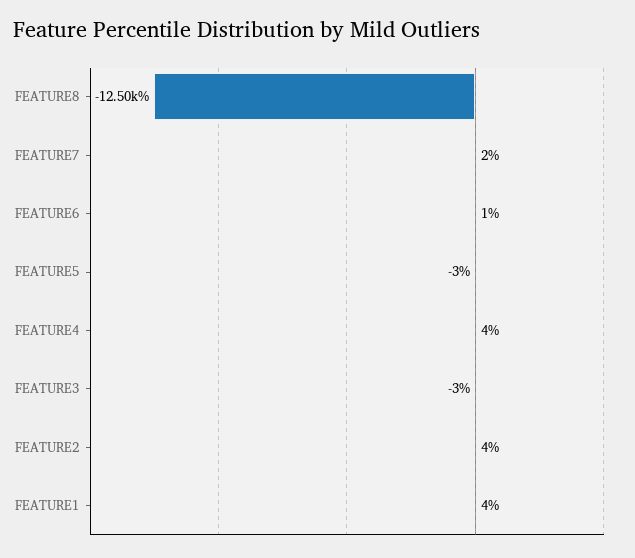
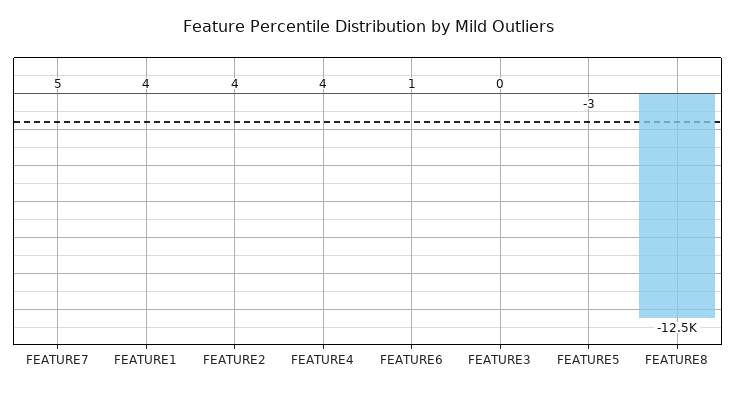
FEATURE7: 2 -> 5
FEATURE3: -3 -> 0

